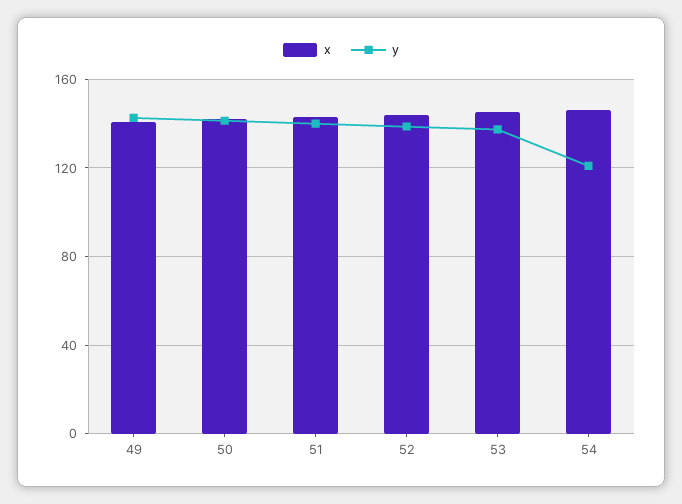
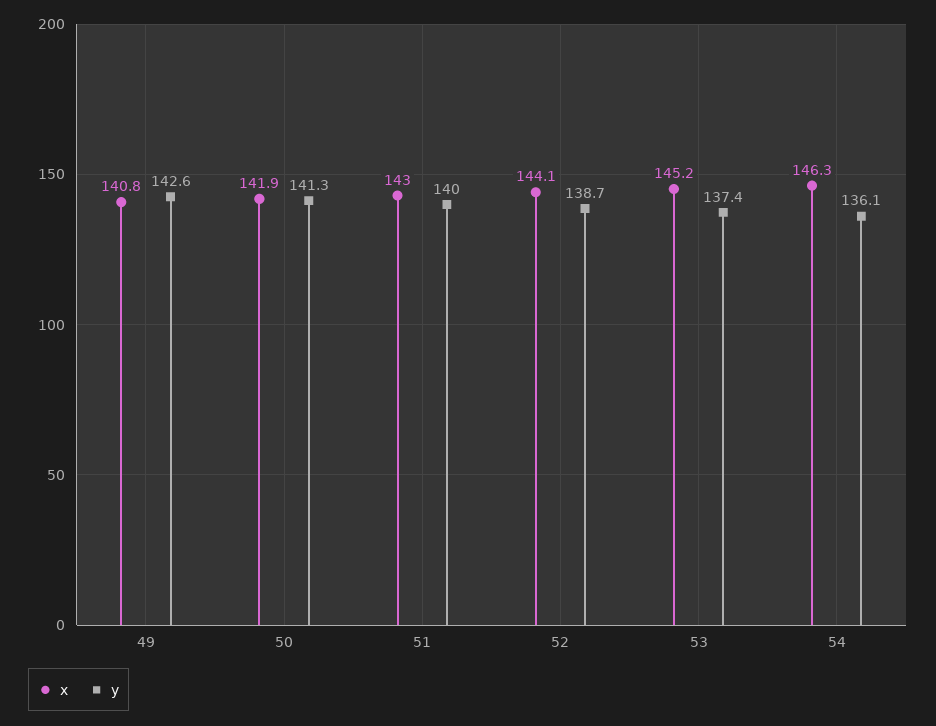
y, 54: 120 -> 136.1

